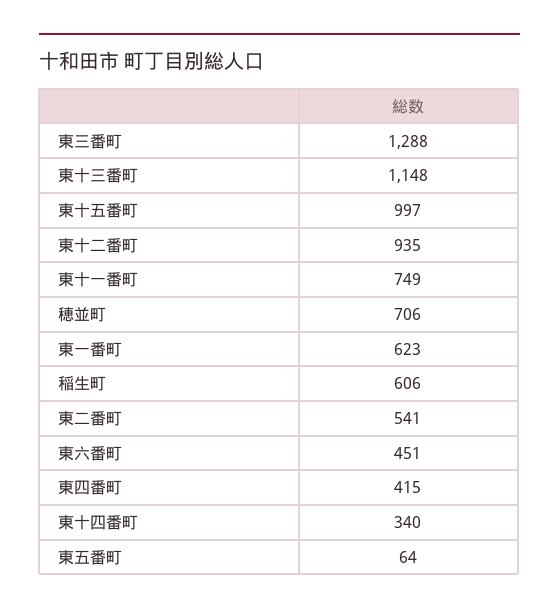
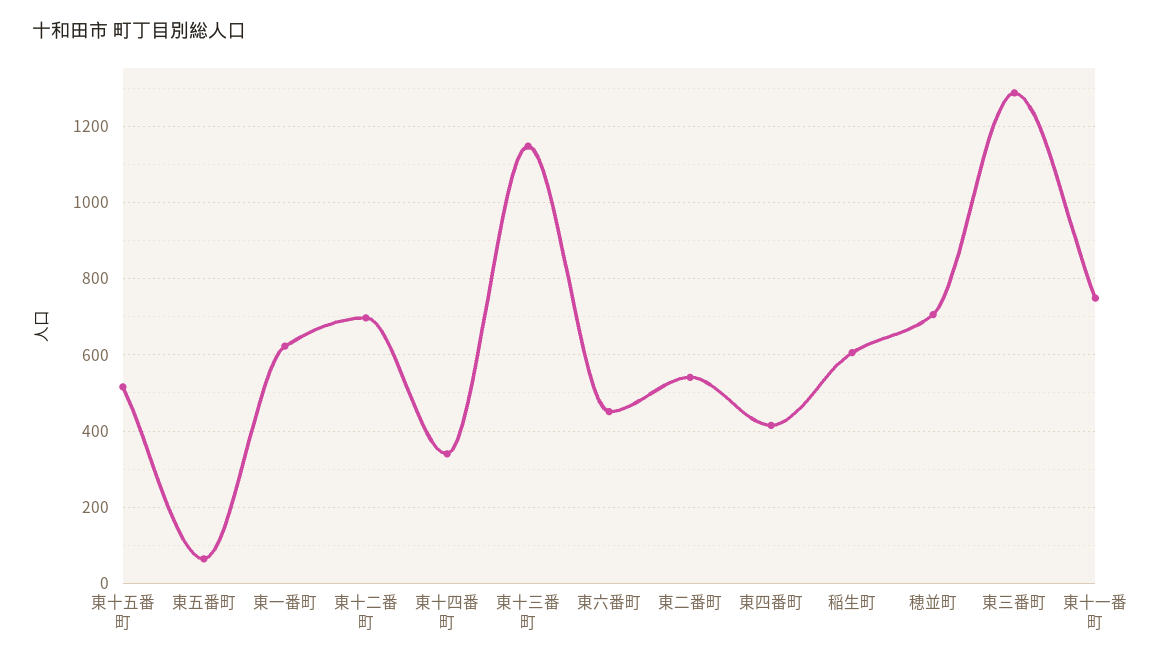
東十五番町: 997 -> 520
東十二番町: 935 -> 700

